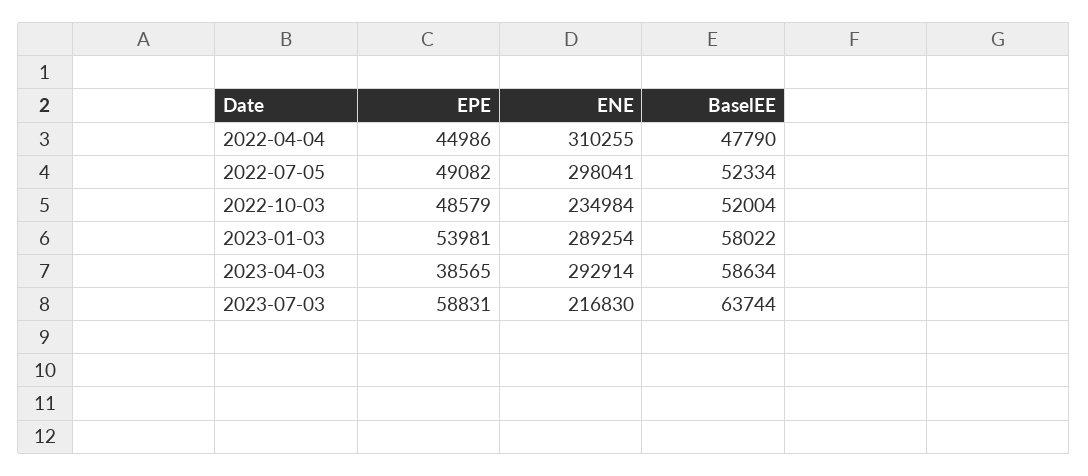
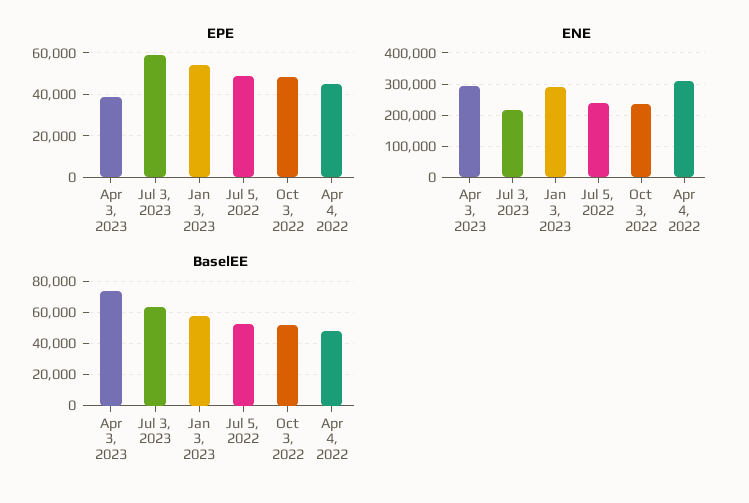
ENE, 2022-07-05: 298041 -> 240000
BaselEE, 2023-04-03: 58634 -> 75000

